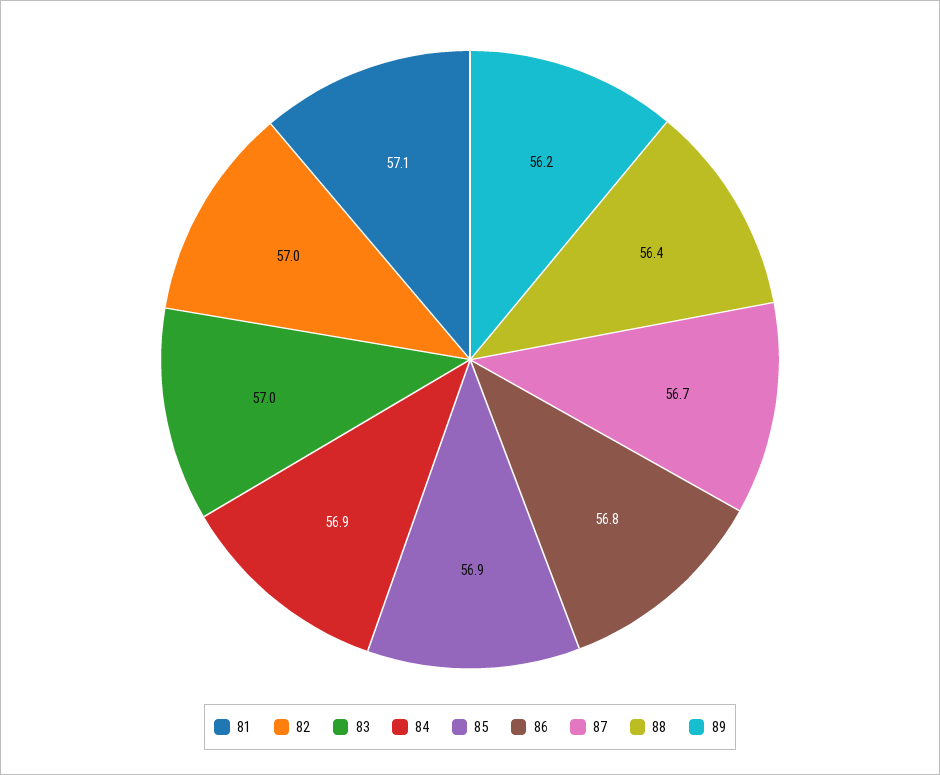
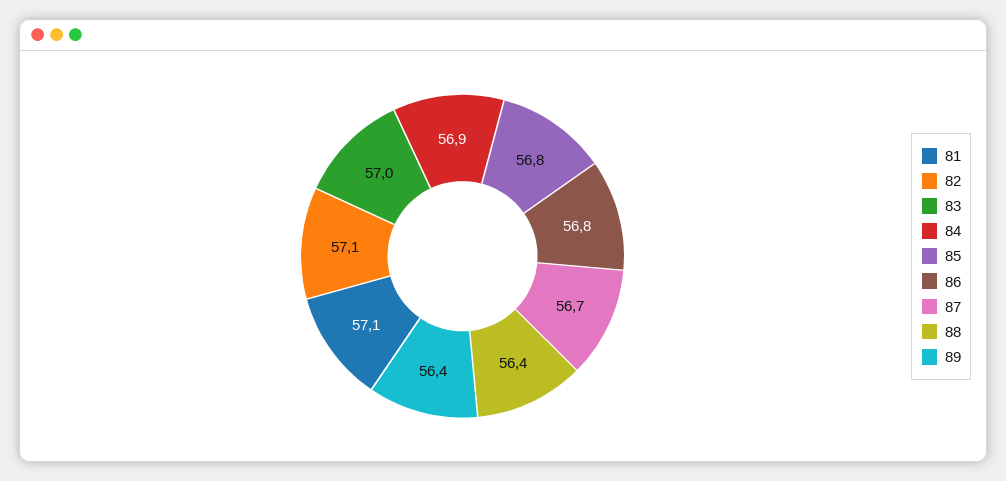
82: 57 -> 57.1
85: 56.9 -> 56.8
89: 56.2 -> 56.4

